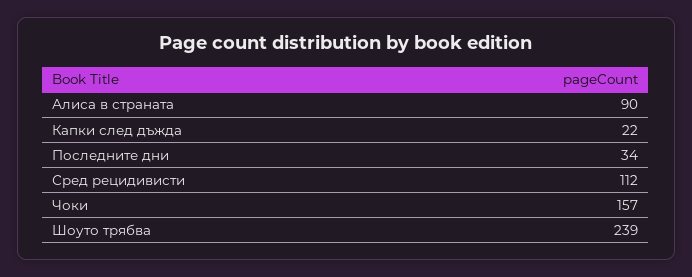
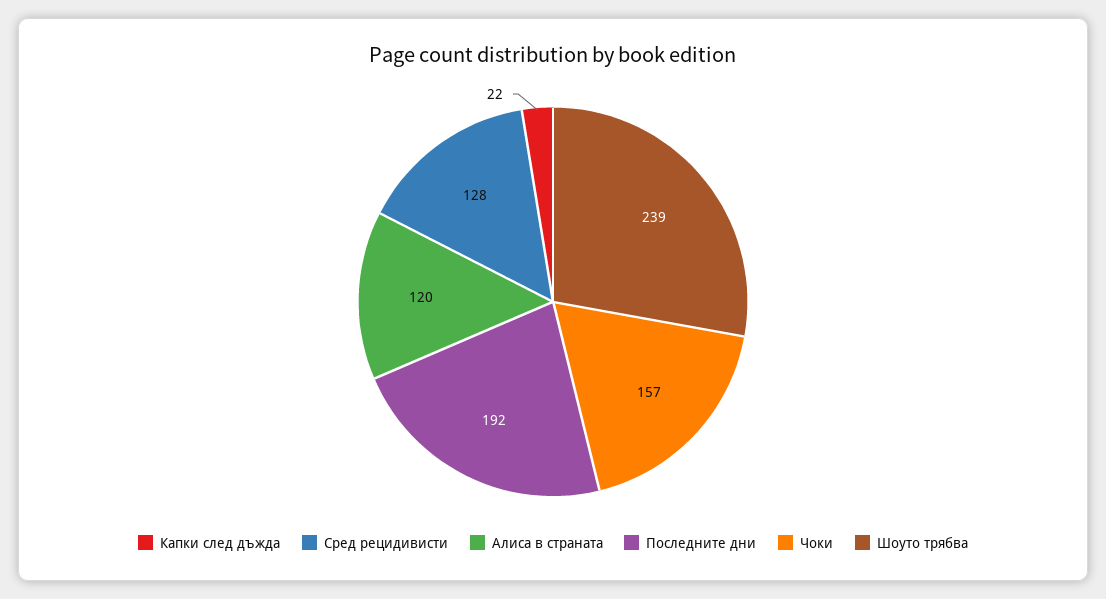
Алиса в страната: 90 -> 120
Последните дни: 34 -> 192
Сред рецидивисти: 112 -> 128

